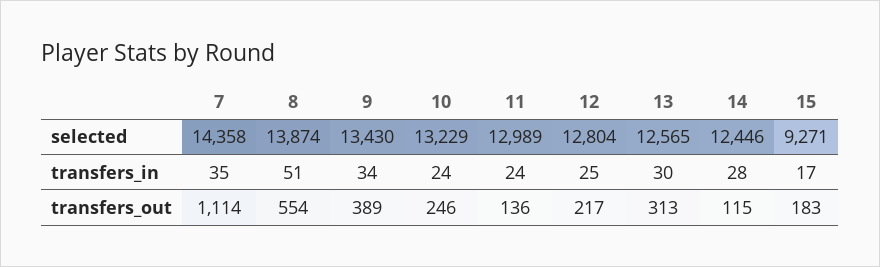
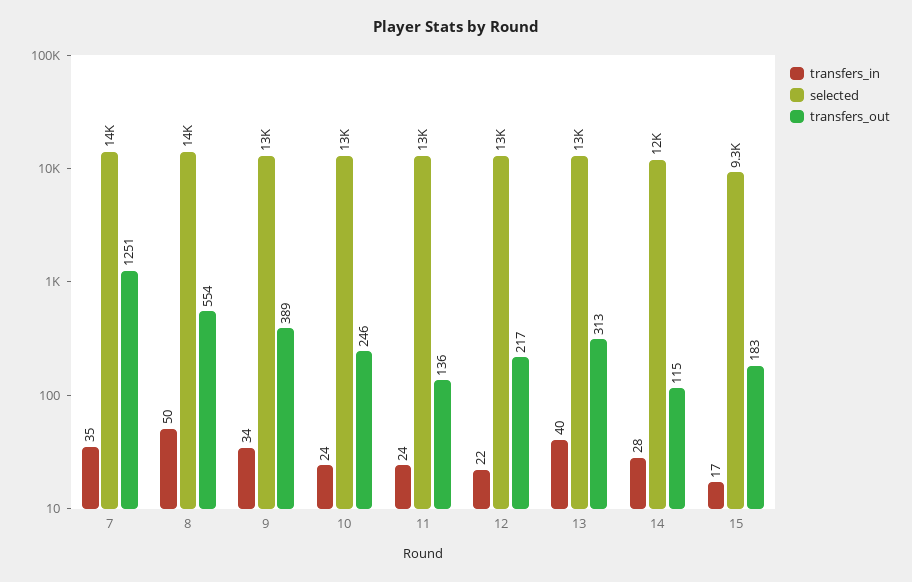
transfers_in, 8: 51 -> 50
transfers_in, 12: 25 -> 22
transfers_in, 13: 30 -> 40
transfers_out, 7: 1114 -> 1251

